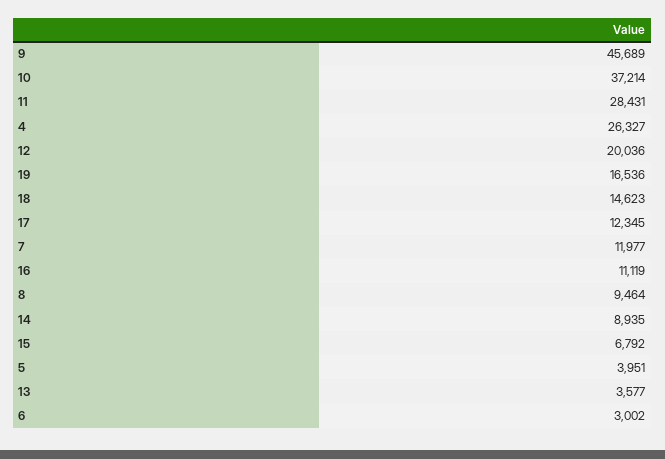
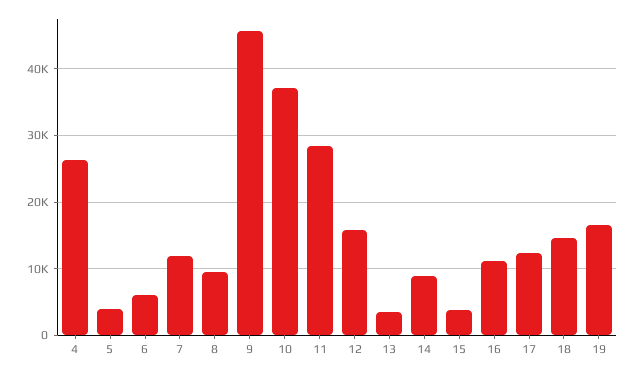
12: 20036 -> 16000
15: 6792 -> 4000
6: 3002 -> 6000

